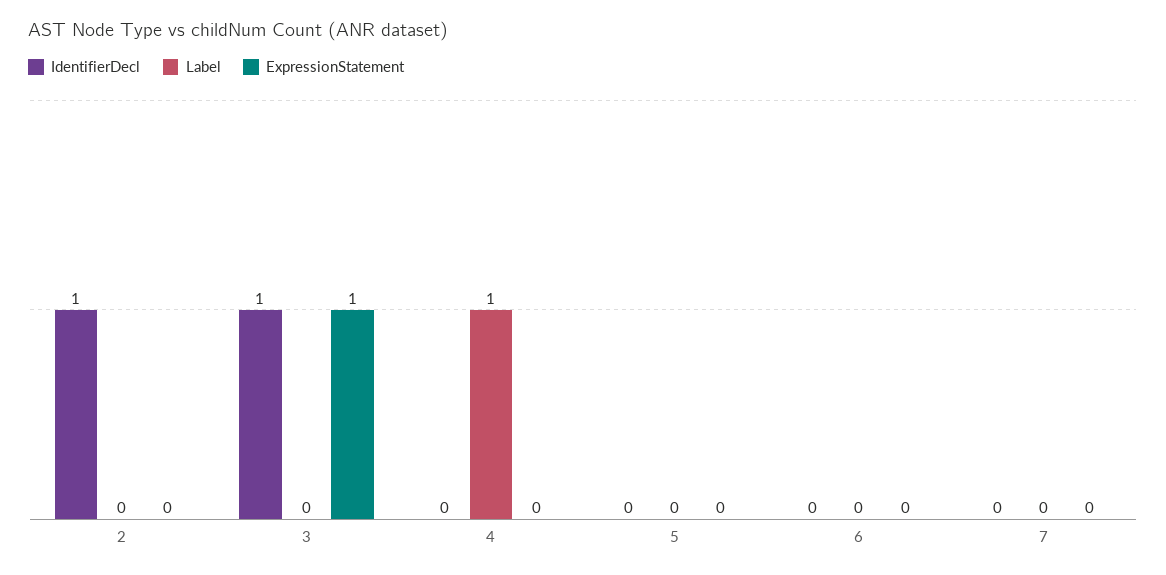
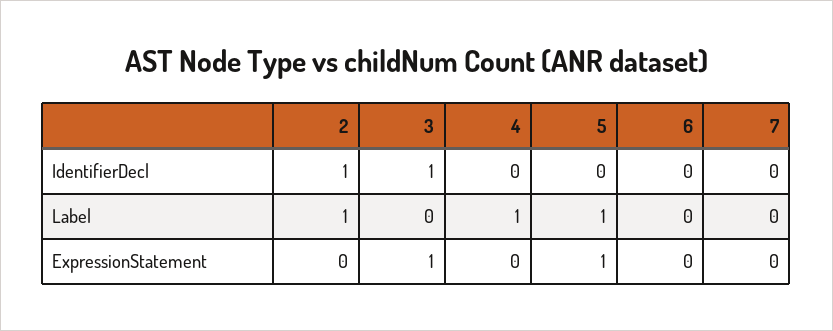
Label, 2: 0 -> 1
Label, 5: 0 -> 1
ExpressionStatement, 5: 0 -> 1

